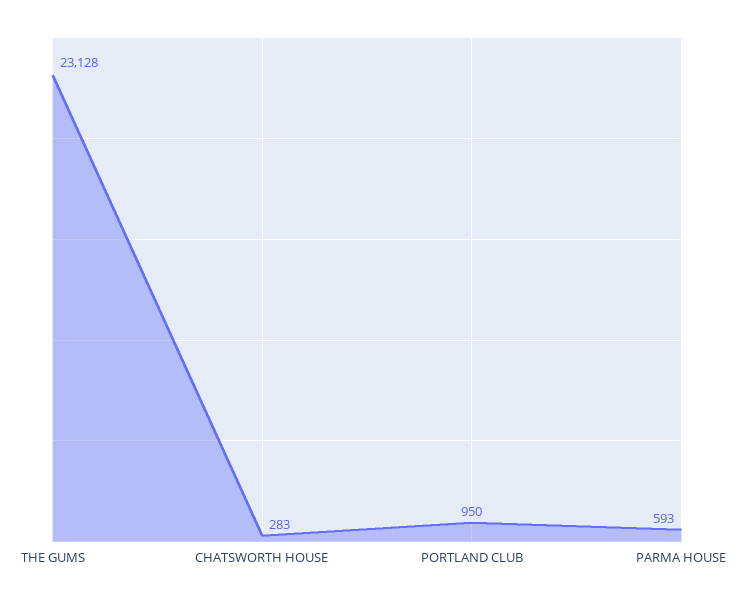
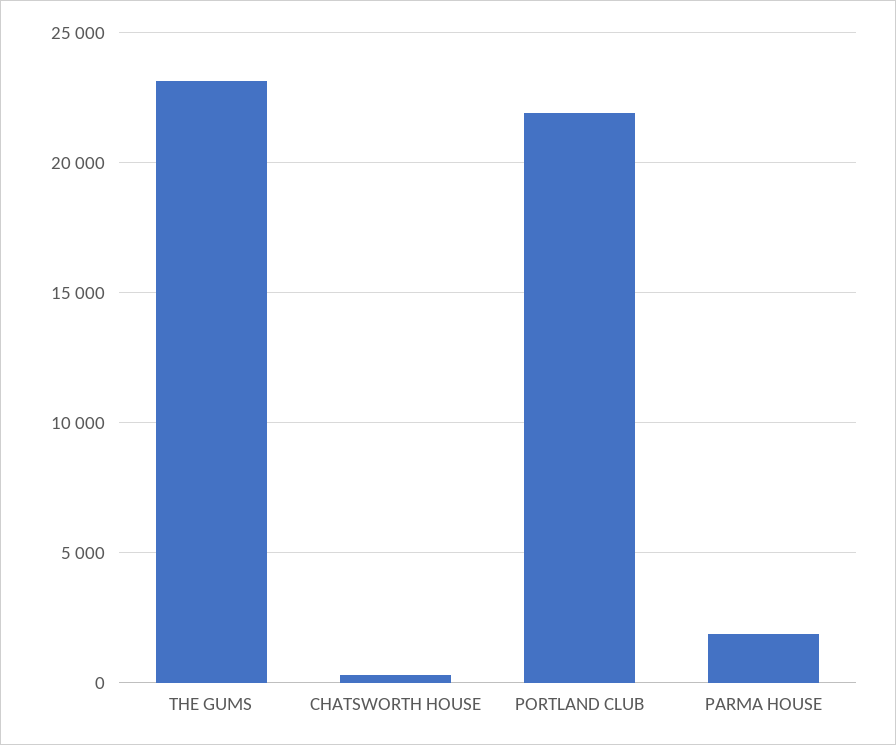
PORTLAND CLUB: 950 -> 22000
PARMA HOUSE: 593 -> 2000

